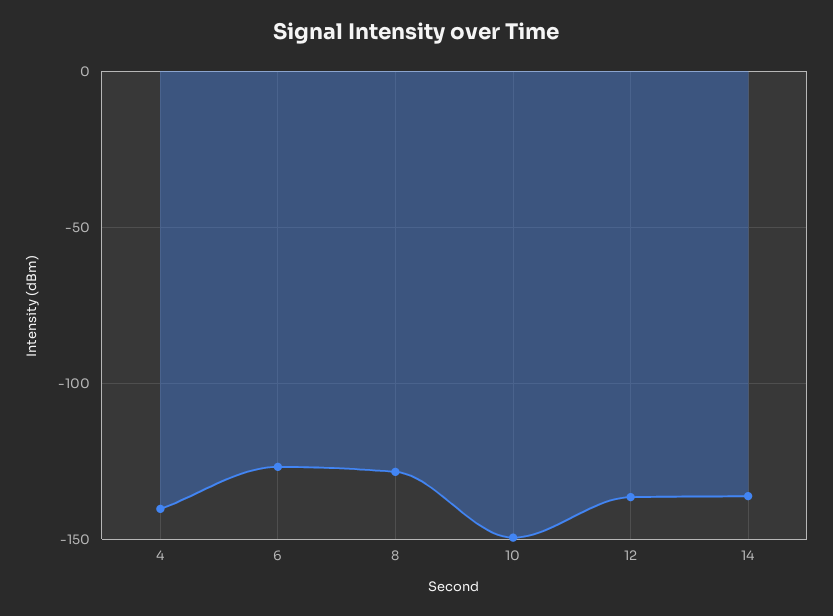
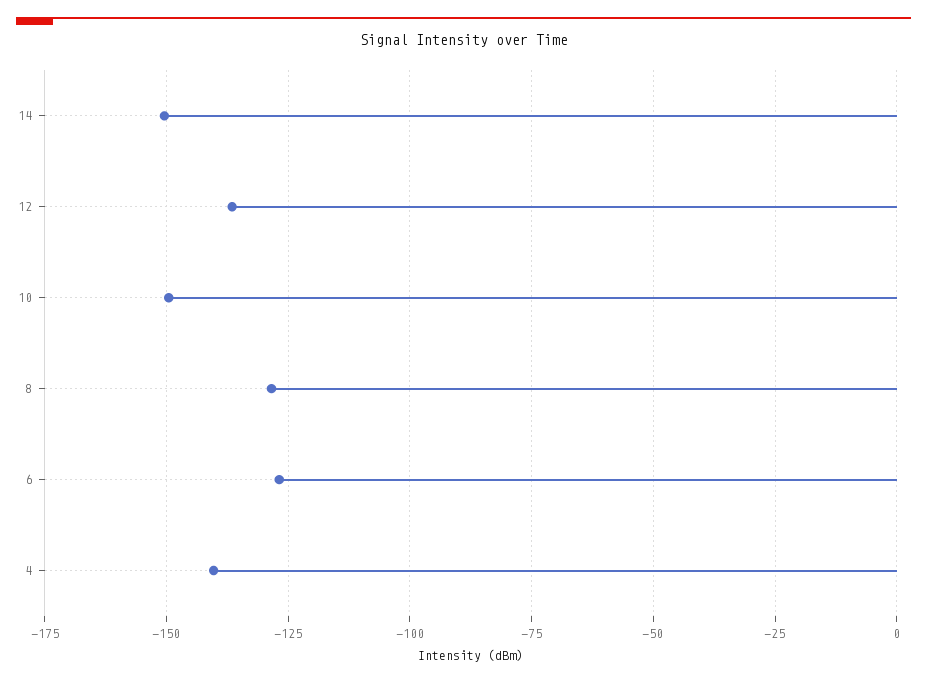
14: -135 -> -150

